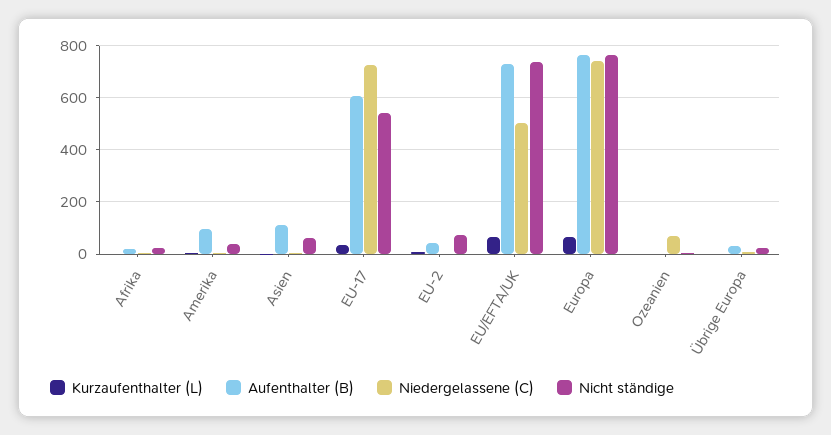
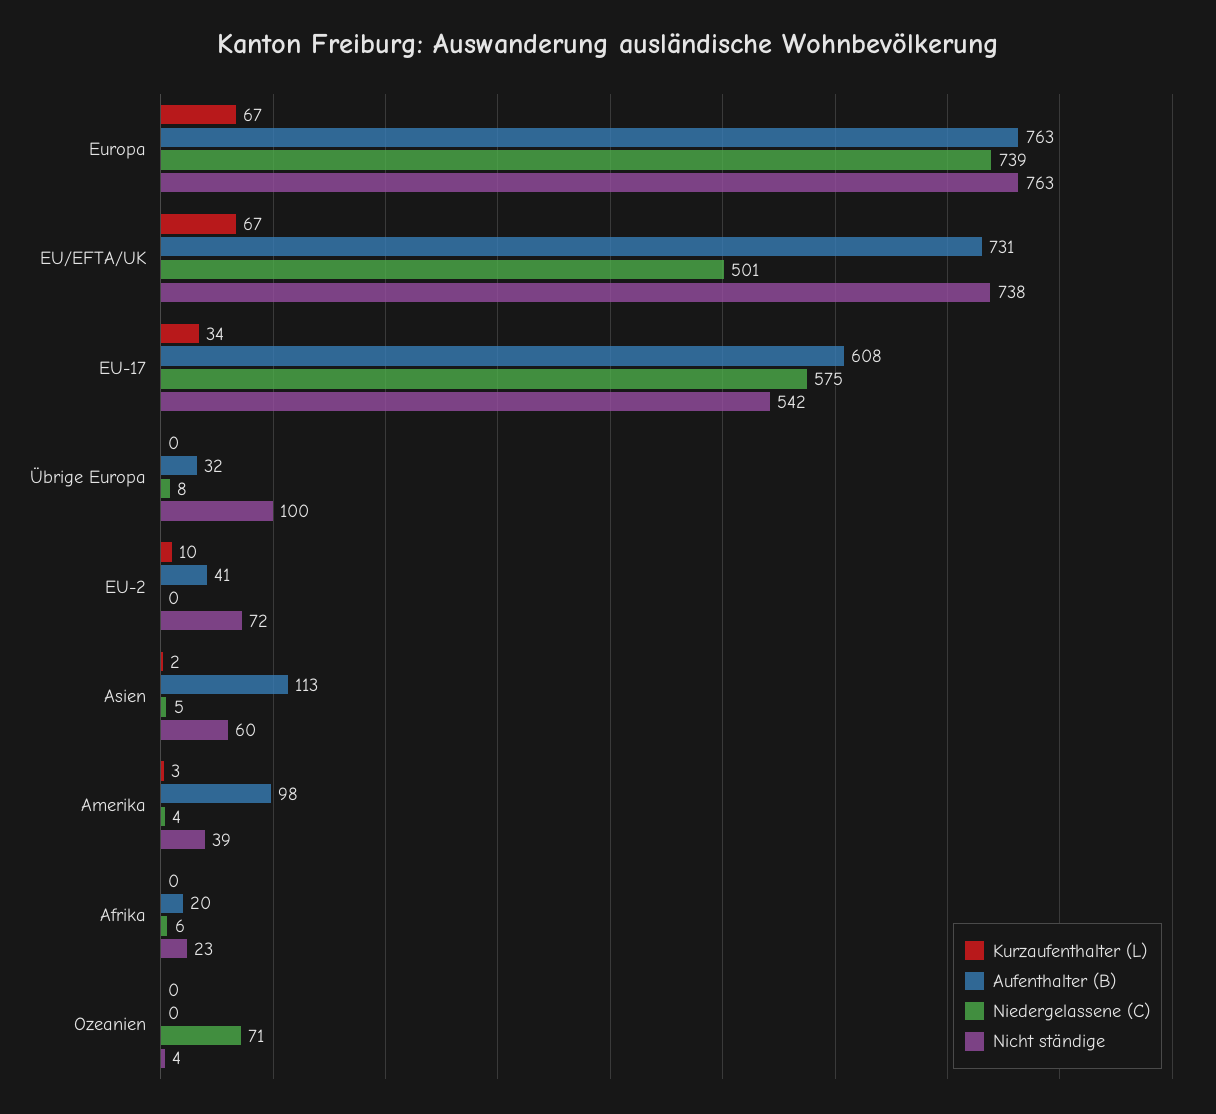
Niedergelassene (C), EU-17: 725 -> 575
Nicht ständige, Übrige Europa: 25 -> 100

